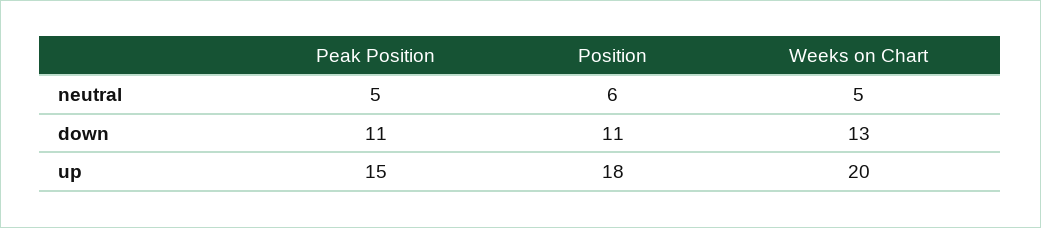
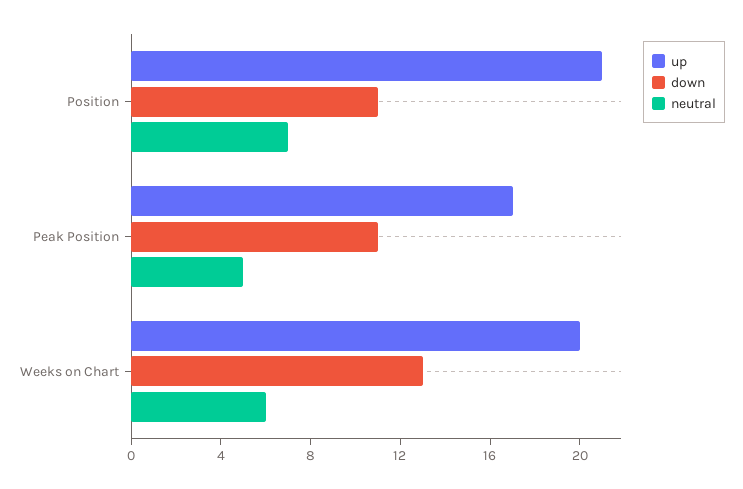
neutral, Position: 6 -> 7
neutral, Weeks on Chart: 5 -> 6
up, Peak Position: 15 -> 17
up, Position: 18 -> 21

